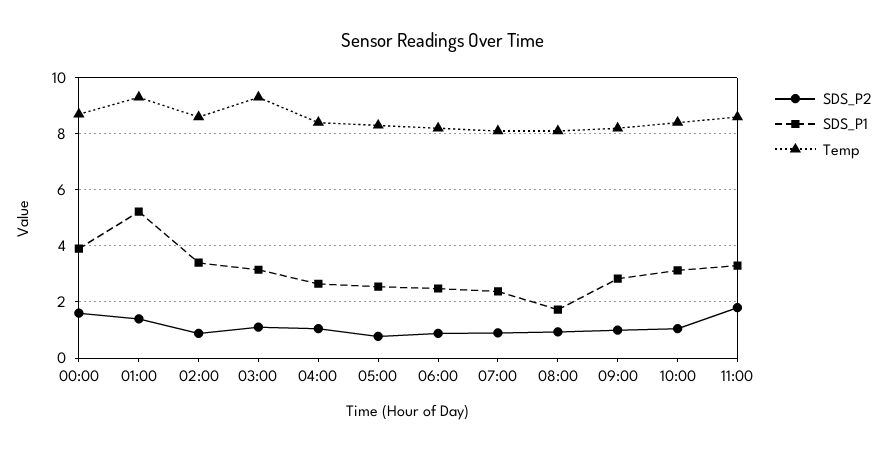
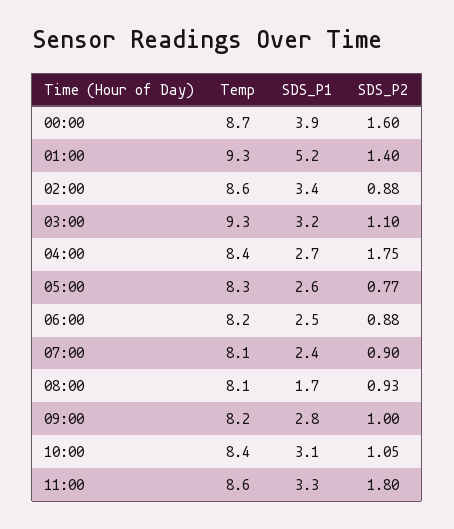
SDS_P2, 04:00: 1 -> 1.75

